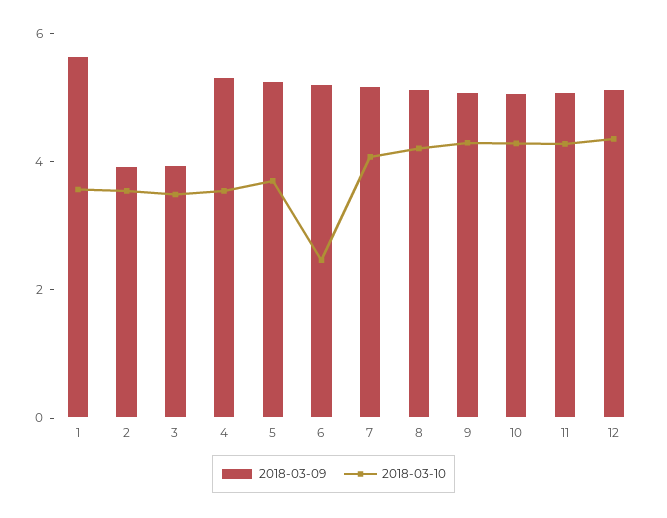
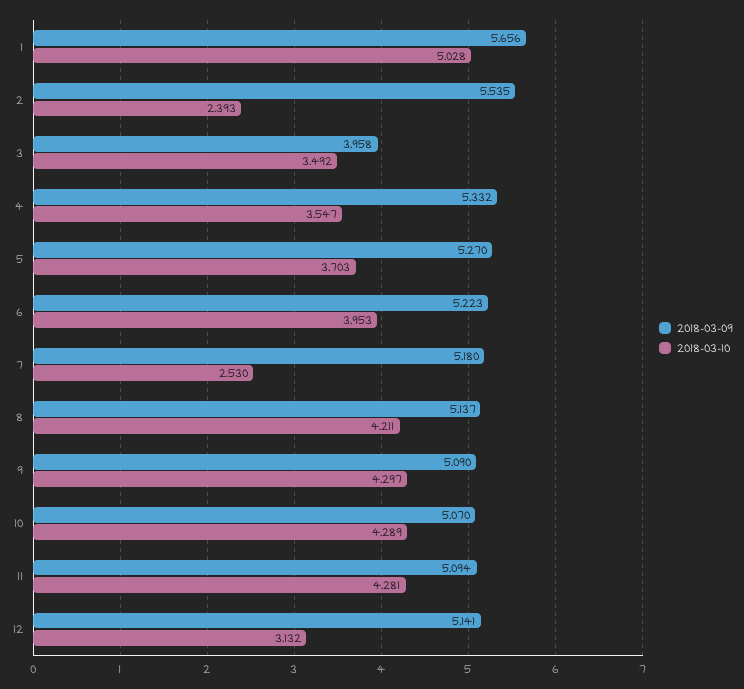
2018-03-10, 1: 3.5 -> 5.028
2018-03-09, 2: 4 -> 5.535
2018-03-10, 2: 3.5 -> 2.393
2018-03-10, 6: 2.5 -> 3.953
2018-03-10, 7: 4 -> 2.53
2018-03-10, 12: 4.5 -> 3.132

